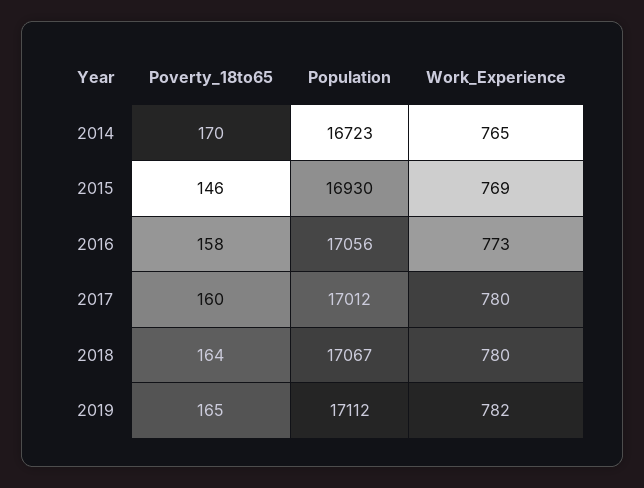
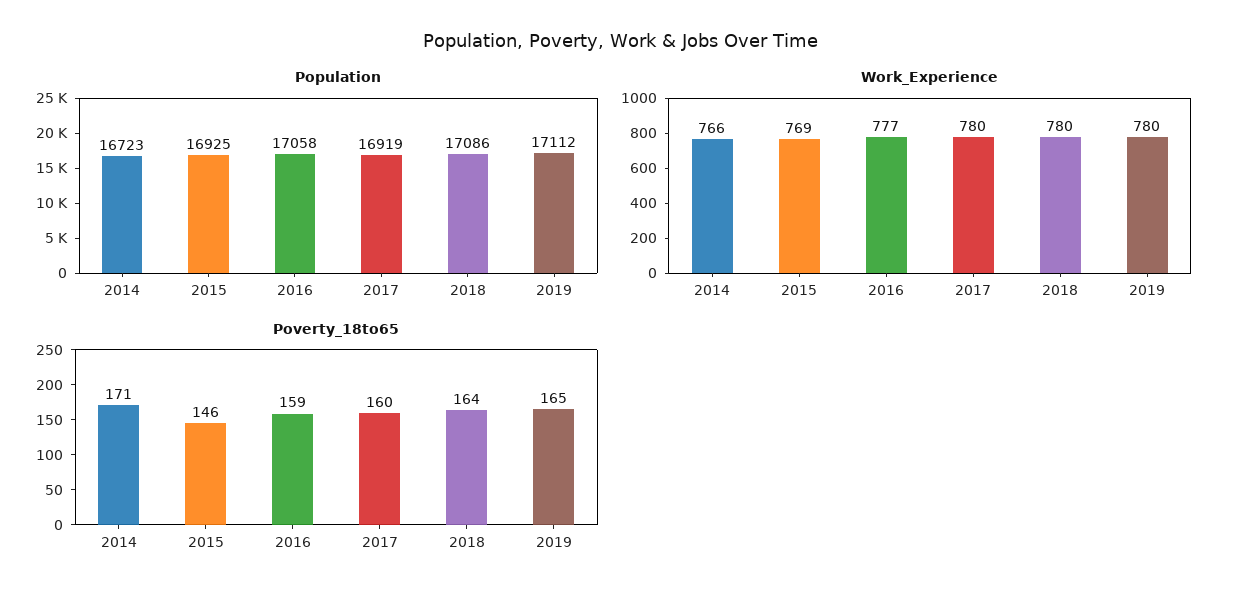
Poverty_18to65, 2014: 170 -> 171
Work_Experience, 2014: 765 -> 766
Population, 2015: 16930 -> 16925
Poverty_18to65, 2016: 158 -> 159
Population, 2016: 17056 -> 17058
Work_Experience, 2016: 773 -> 777
Population, 2017: 17012 -> 16919
Population, 2018: 17067 -> 17086
Work_Experience, 2019: 782 -> 780

